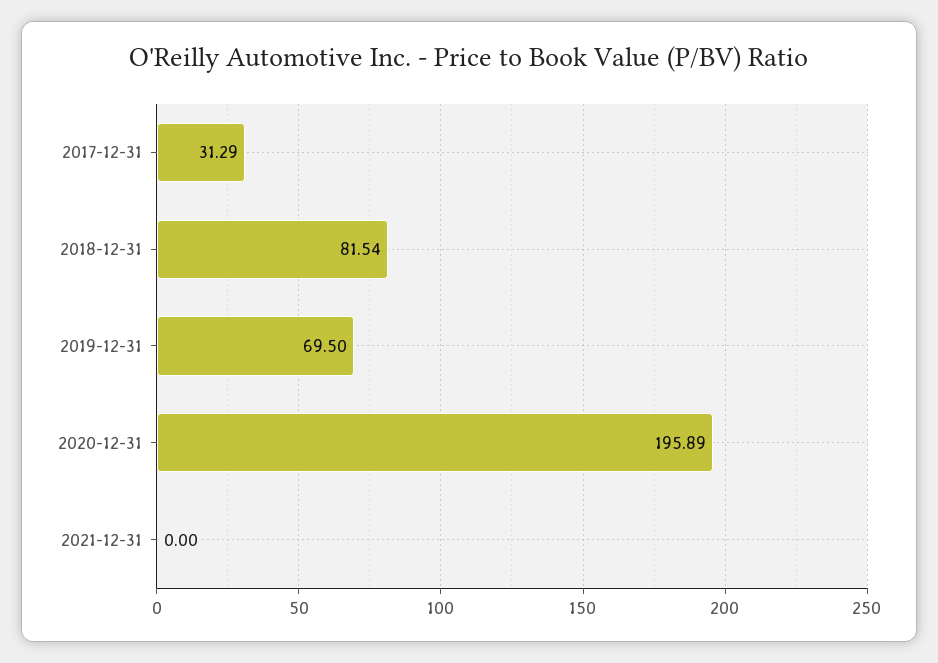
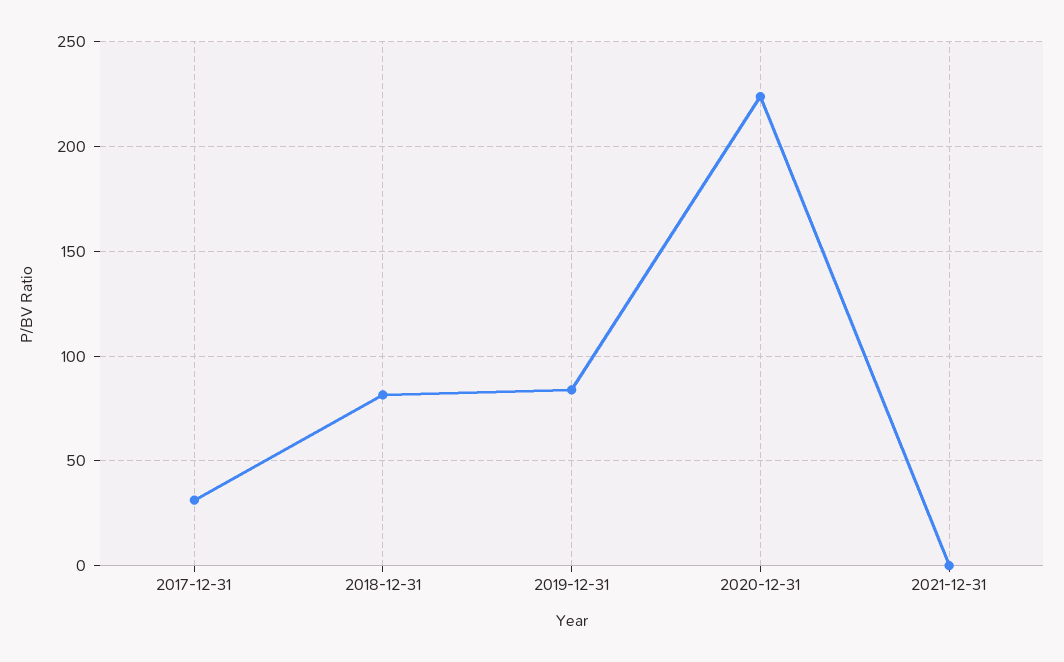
2019-12-31: 69.5 -> 85
2020-12-31: 195.89 -> 225

